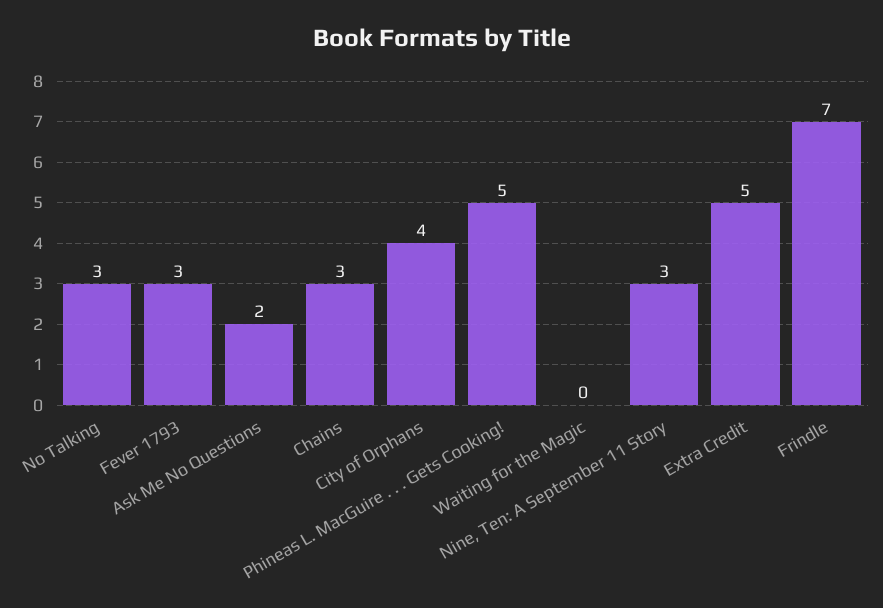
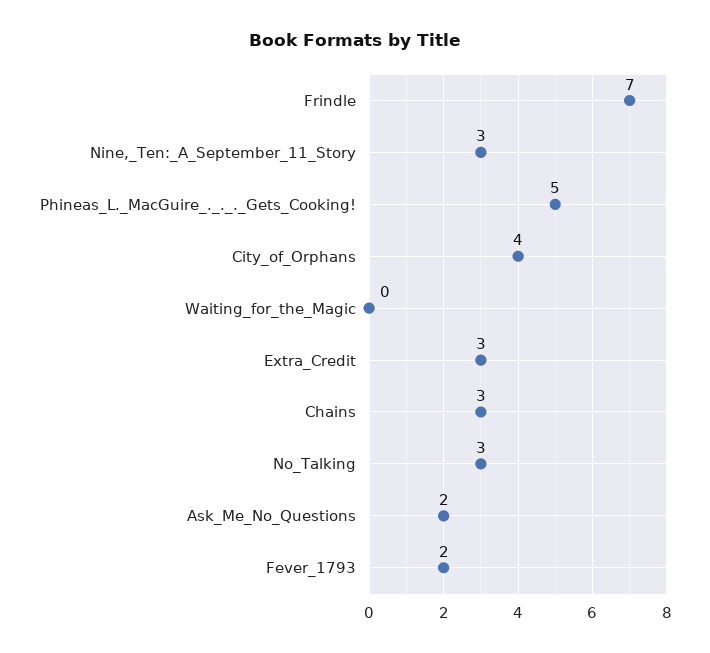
Fever 1793: 3 -> 2
Extra Credit: 5 -> 3

